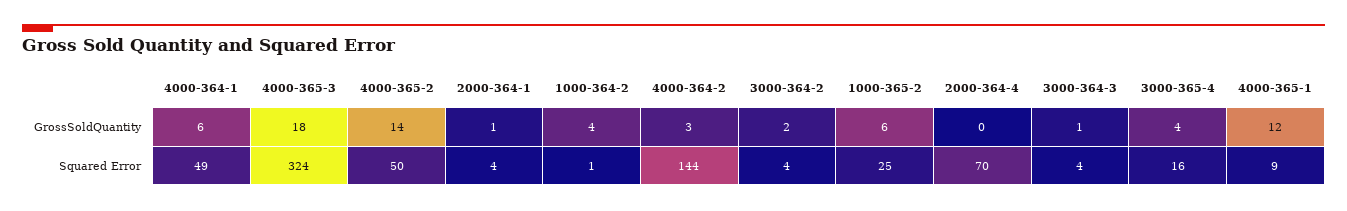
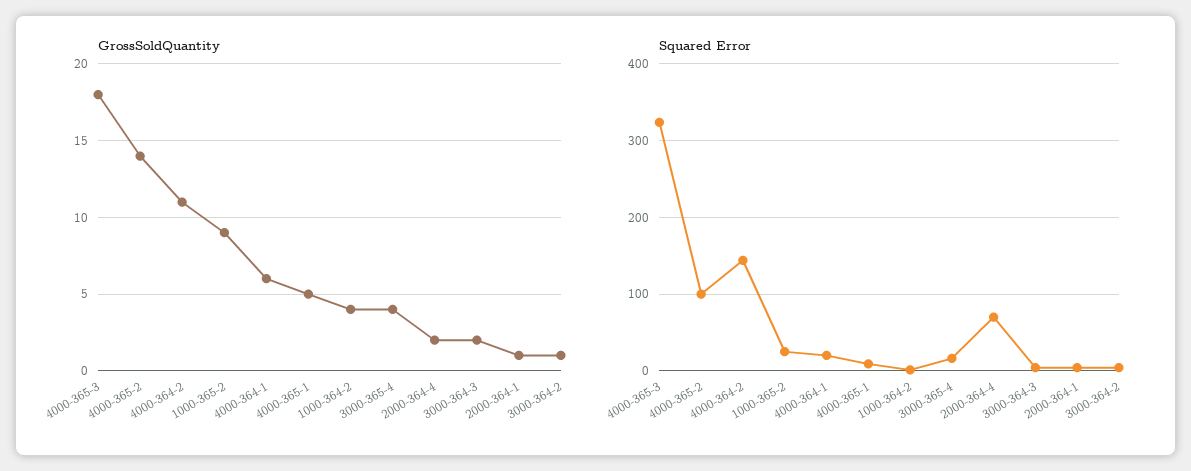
GrossSoldQuantity, 4000-364-2: 3 -> 11
GrossSoldQuantity, 3000-364-2: 2 -> 1
GrossSoldQuantity, 1000-365-2: 6 -> 9
GrossSoldQuantity, 2000-364-4: 0 -> 2
GrossSoldQuantity, 3000-364-3: 1 -> 2
GrossSoldQuantity, 4000-365-1: 12 -> 5
Squared Error, 4000-364-1: 49 -> 20
Squared Error, 4000-365-2: 50 -> 100

